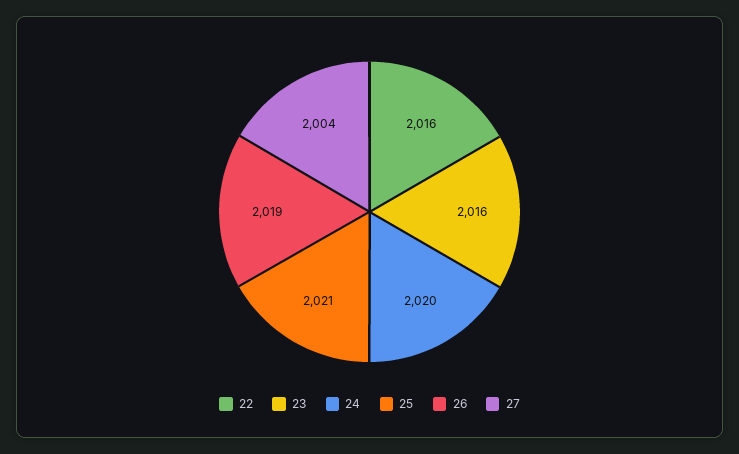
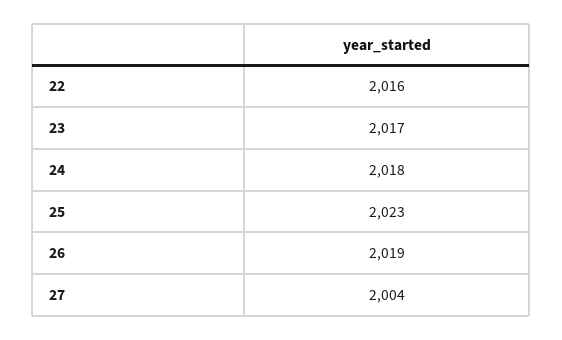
23: 2016 -> 2017
24: 2020 -> 2018
25: 2021 -> 2023

